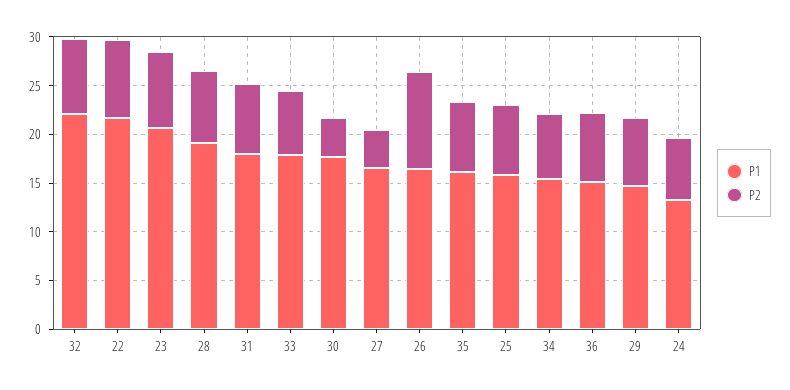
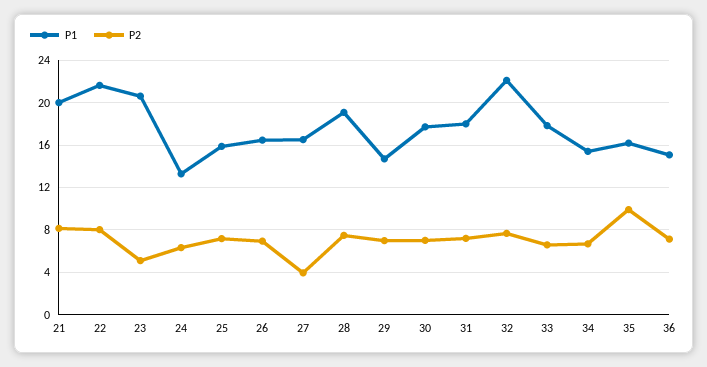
P2, 23: 8 -> 5
P2, 30: 4 -> 7
P2, 26: 10 -> 7
P2, 35: 7 -> 10
P1, 21: none -> 20
P2, 21: none -> 8

